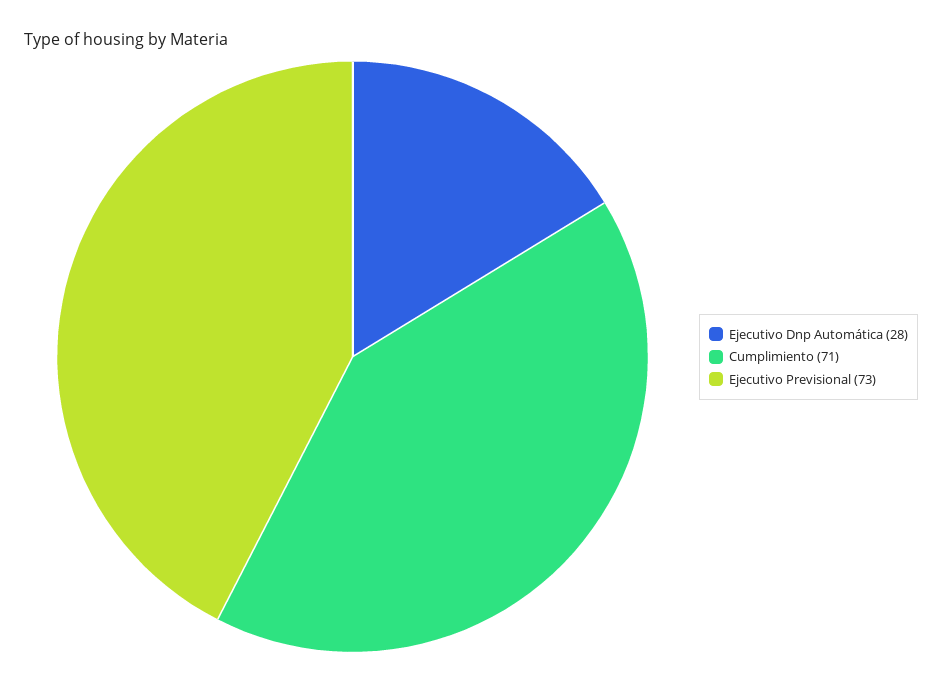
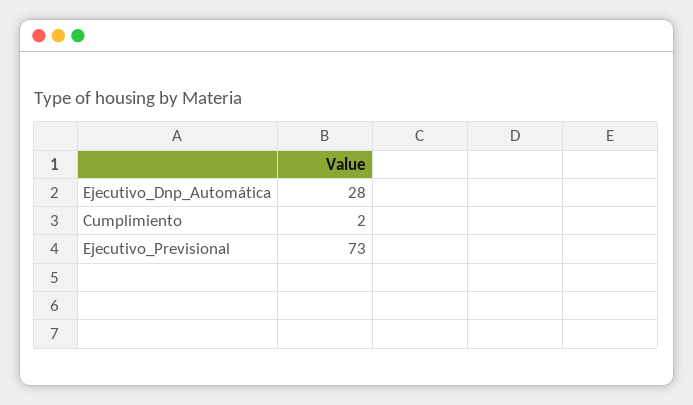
Cumplimiento: 71 -> 2

